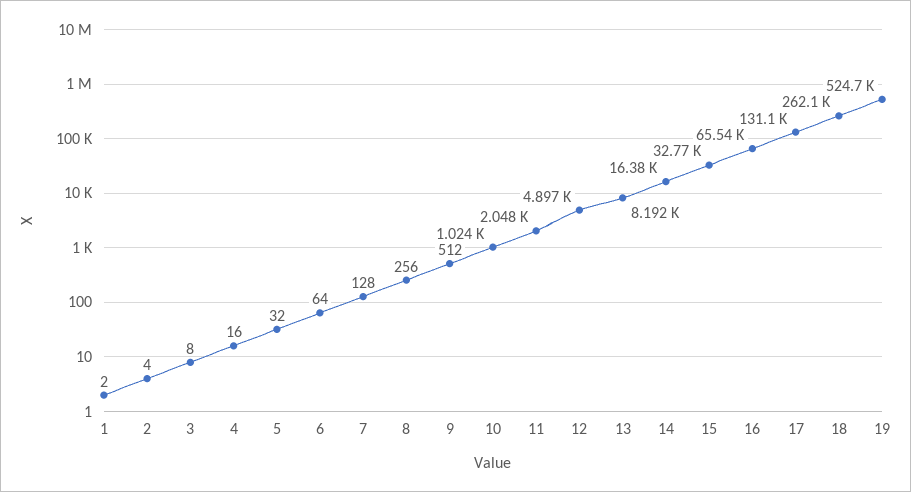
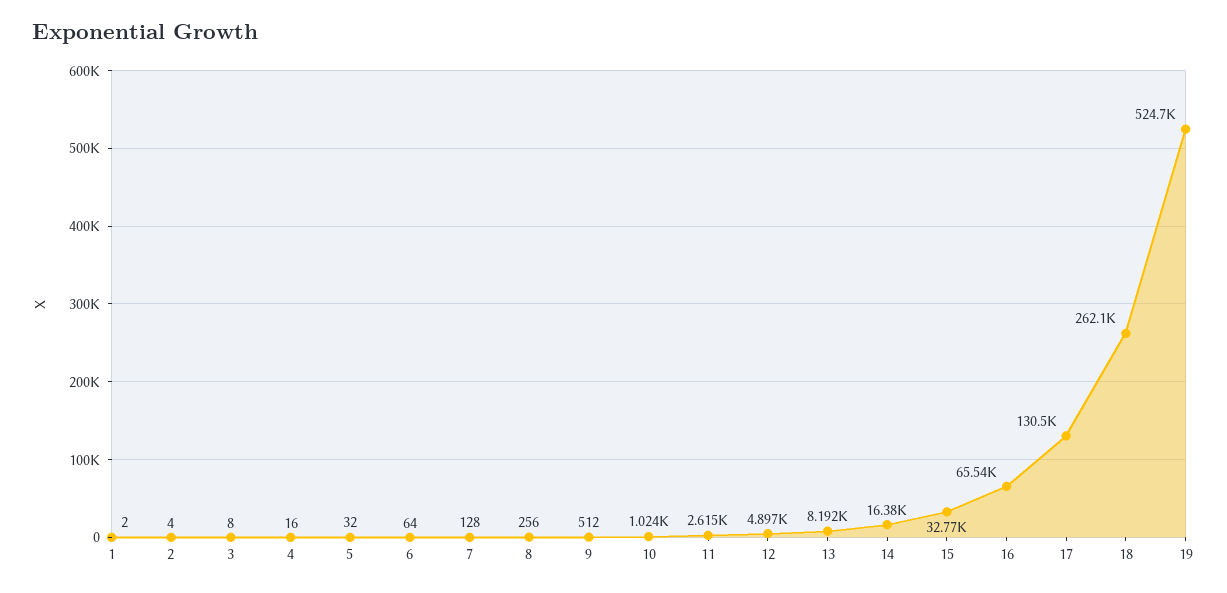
11: 2048 -> 2615
17: 131100 -> 130500

